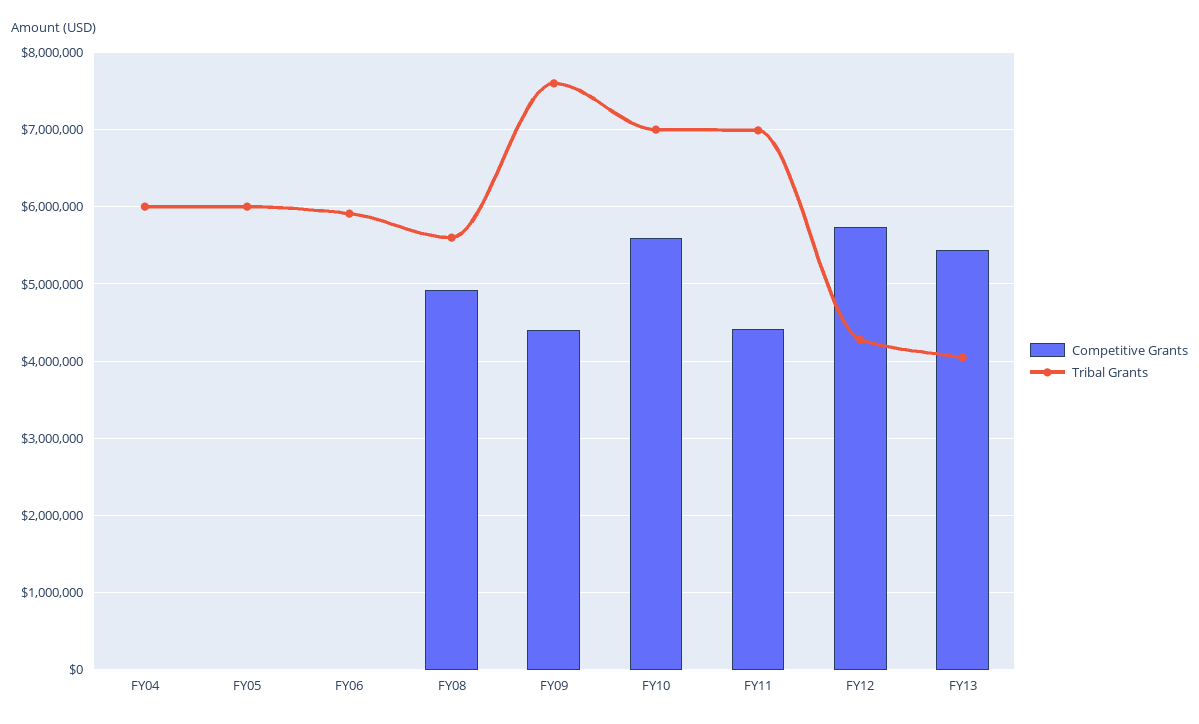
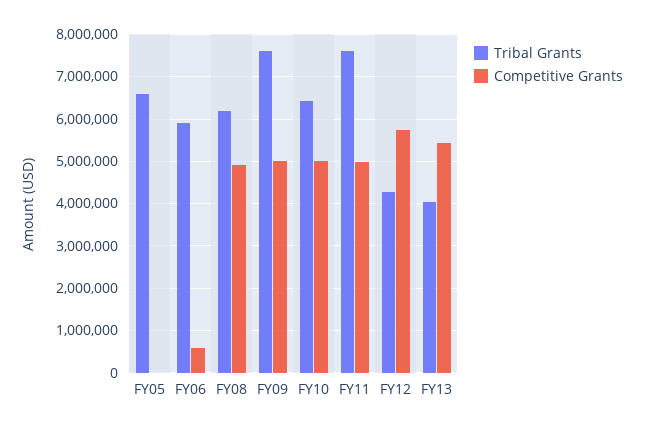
Competitive Grants, FY04: 0 -> none
Tribal Grants, FY04: 6000000 -> none
Tribal Grants, FY05: 6000000 -> 6600000
Competitive Grants, FY06: 0 -> 600000
Tribal Grants, FY08: 5600000 -> 6200000
Competitive Grants, FY09: 4400000 -> 5000000
Competitive Grants, FY10: 5600000 -> 5000000
Tribal Grants, FY10: 7000000 -> 6400000
Competitive Grants, FY11: 4400000 -> 5000000
Tribal Grants, FY11: 7000000 -> 7600000

